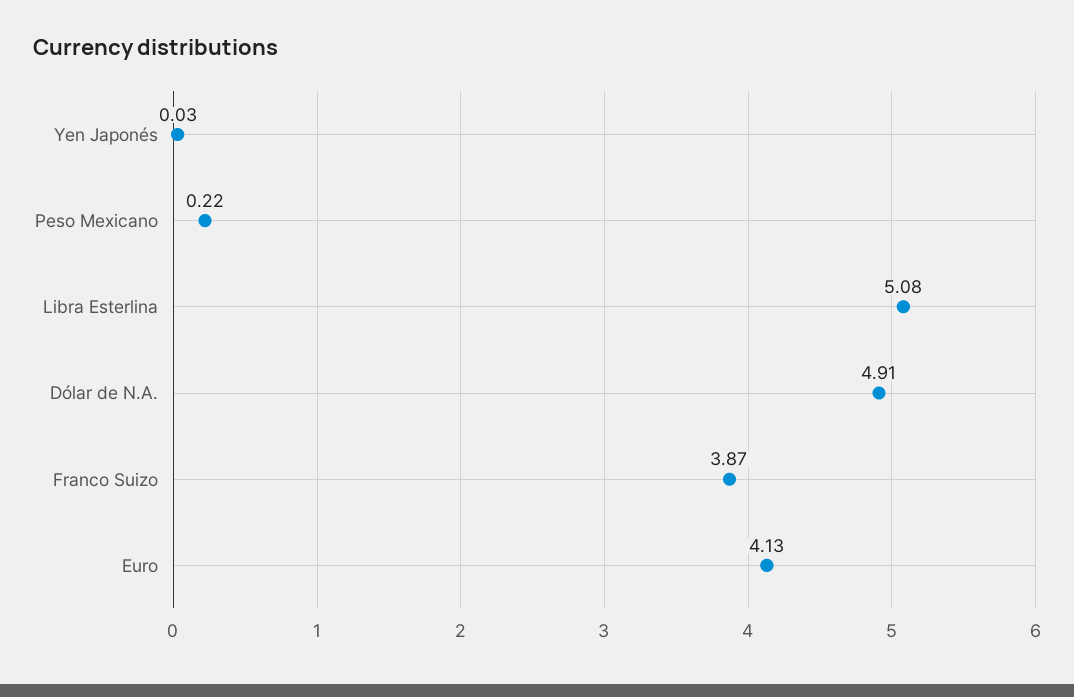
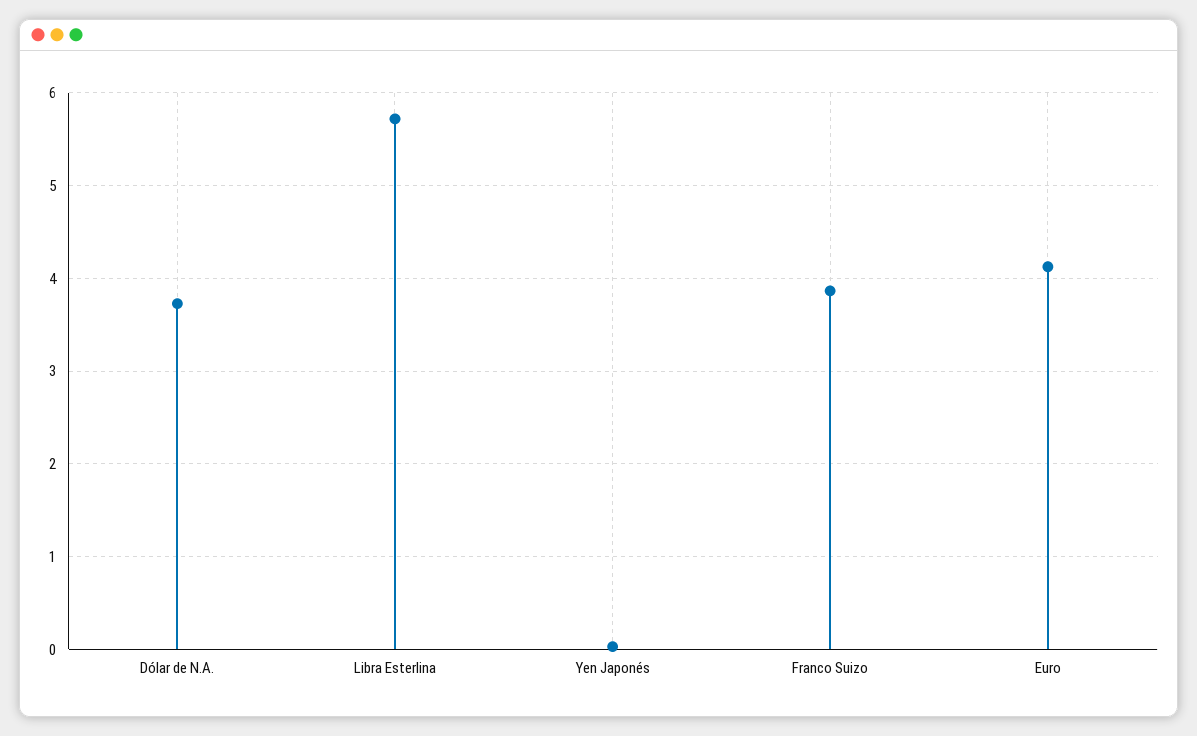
Peso Mexicano: 0.22 -> none
Libra Esterlina: 5.08 -> 5.7
Dólar de N.A.: 4.91 -> 3.7

